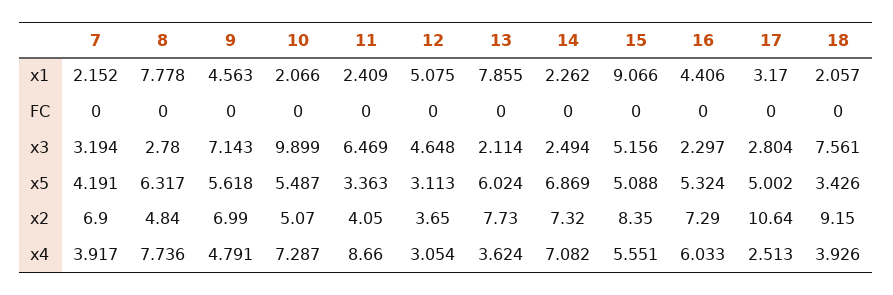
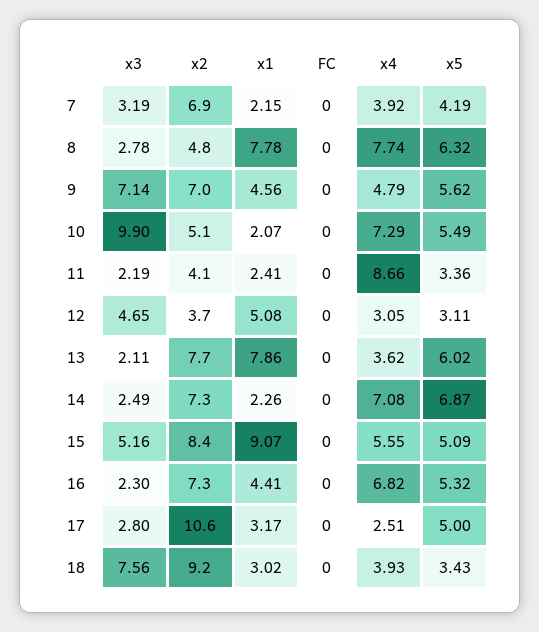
18, x1: 2.057 -> 3.02
11, x3: 6.469 -> 2.19
16, x4: 6.033 -> 6.82

